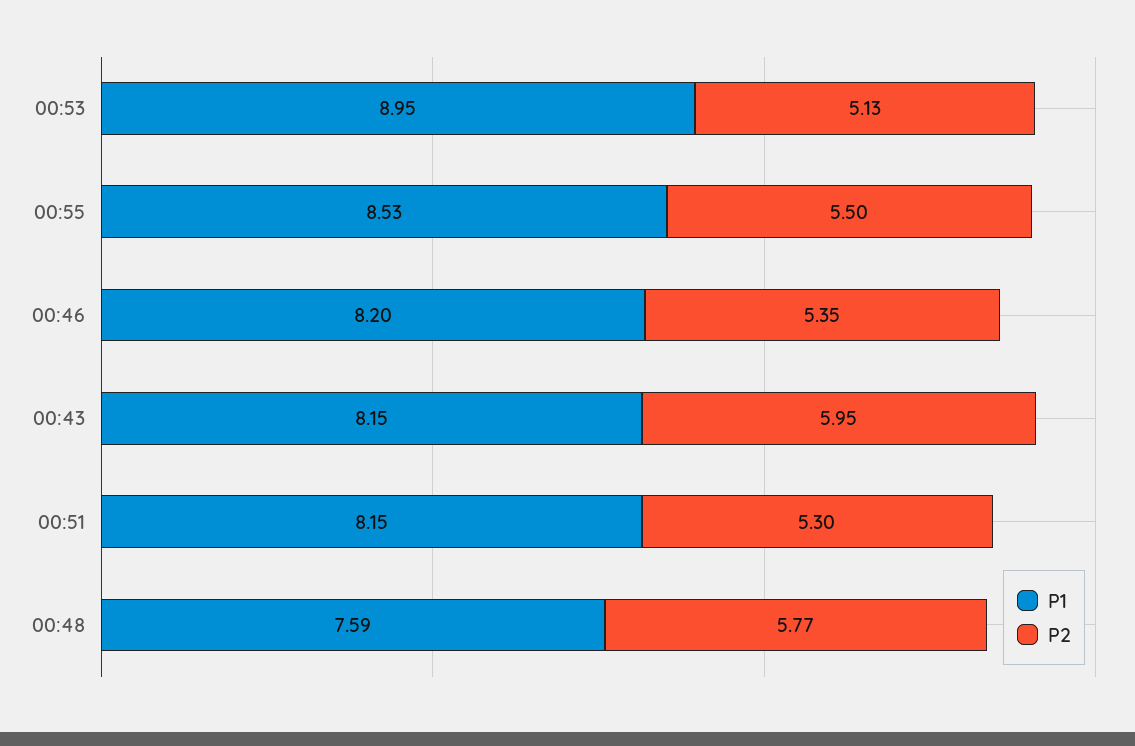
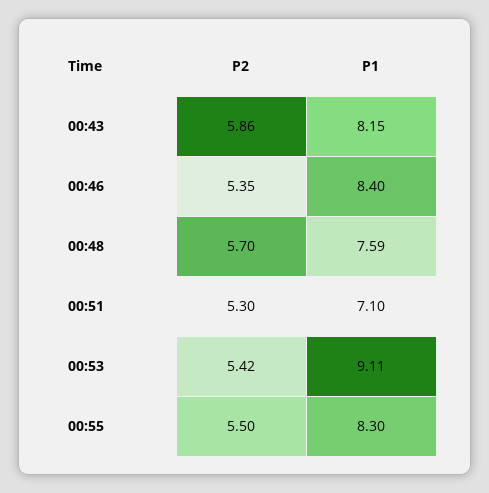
P1, 00:53: 8.95 -> 9.11
P2, 00:53: 5.13 -> 5.42
P1, 00:55: 8.53 -> 8.3
P1, 00:46: 8.2 -> 8.4
P2, 00:43: 5.95 -> 5.86
P1, 00:51: 8.15 -> 7.1
P2, 00:48: 5.77 -> 5.7

